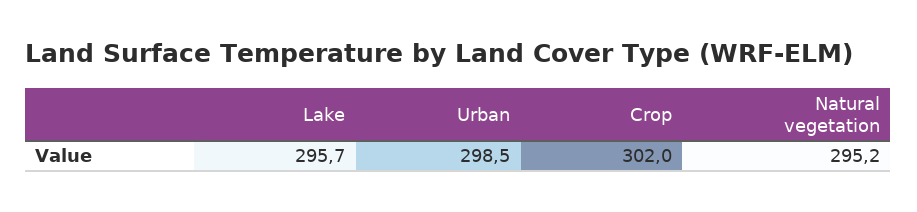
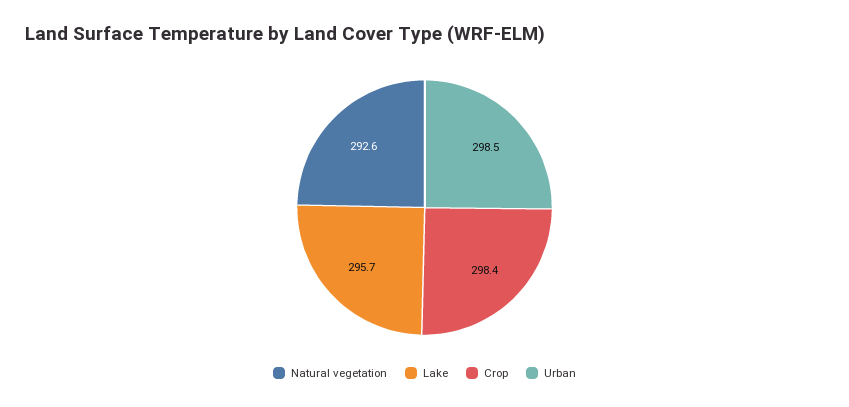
Crop: 302 -> 298.4
Natural vegetation: 295.2 -> 292.6

